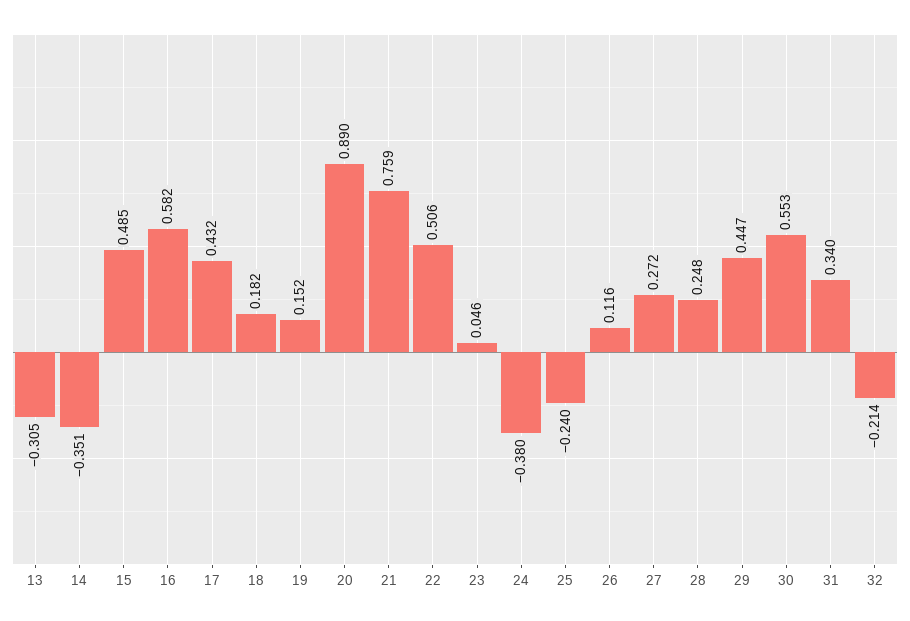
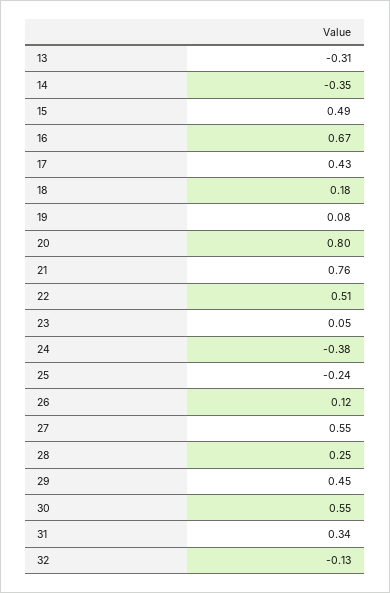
16: 0.582 -> 0.67
19: 0.152 -> 0.08
20: 0.89 -> 0.8
27: 0.272 -> 0.55
32: -0.214 -> -0.13

